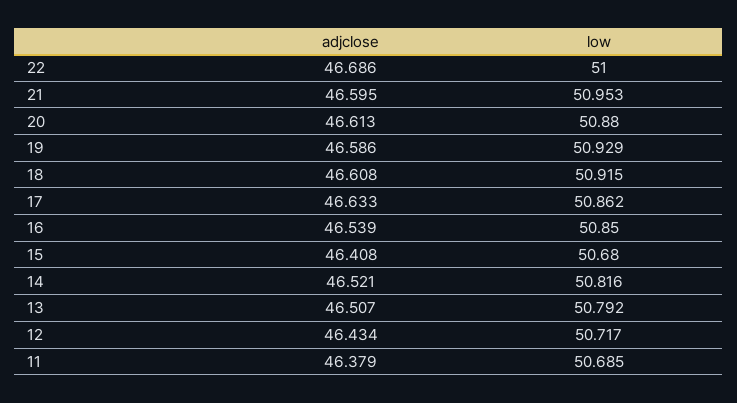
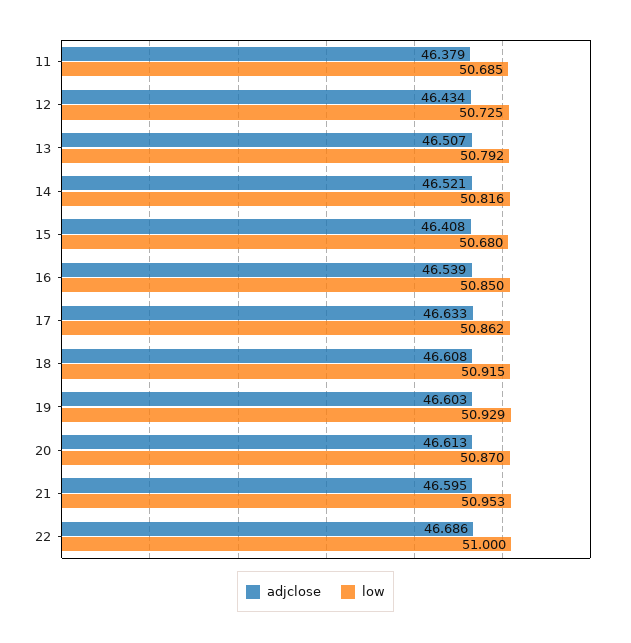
low, 20: 50.88 -> 50.87
adjclose, 19: 46.586 -> 46.603
low, 12: 50.717 -> 50.725

